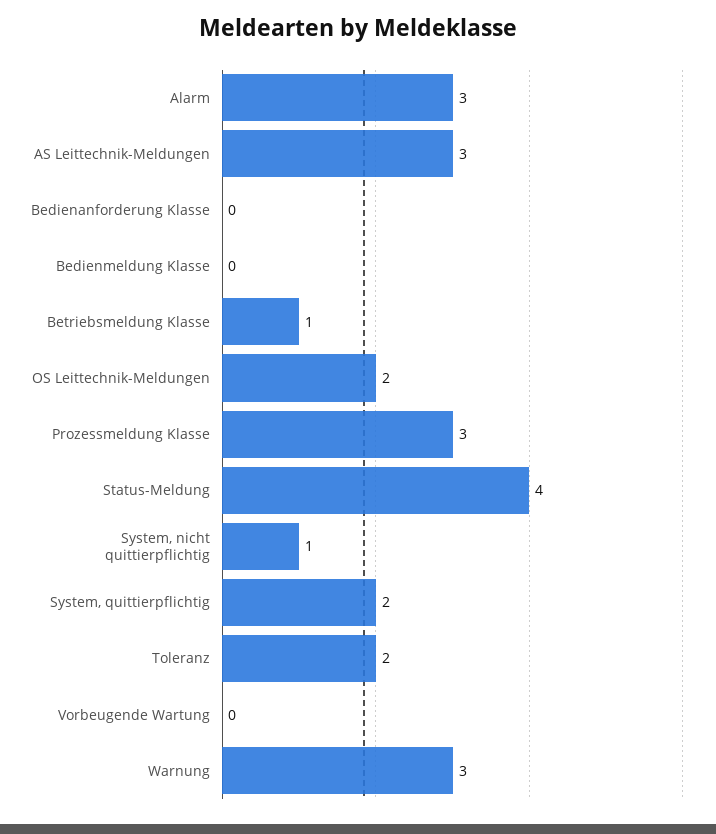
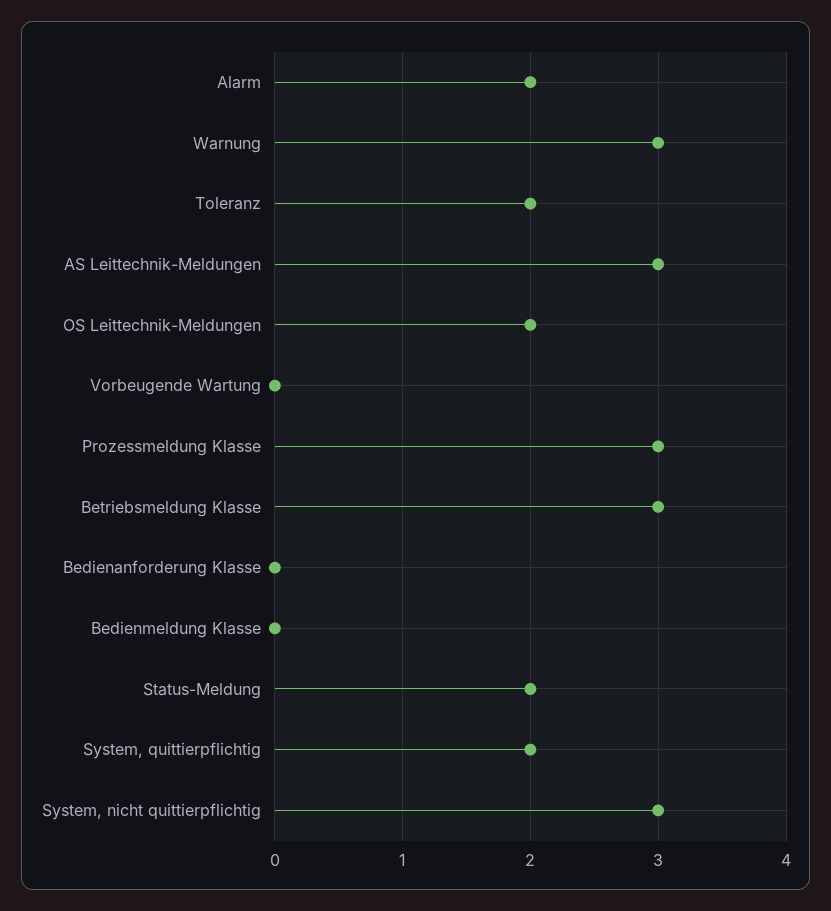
Alarm: 3 -> 2
Betriebsmeldung Klasse: 1 -> 3
Status-Meldung: 4 -> 2
System, nicht quittierpflichtig: 1 -> 3

